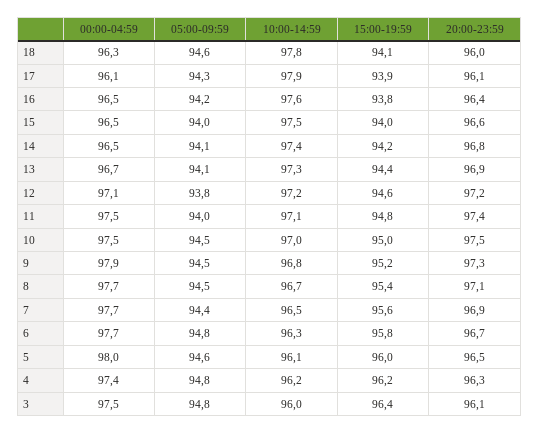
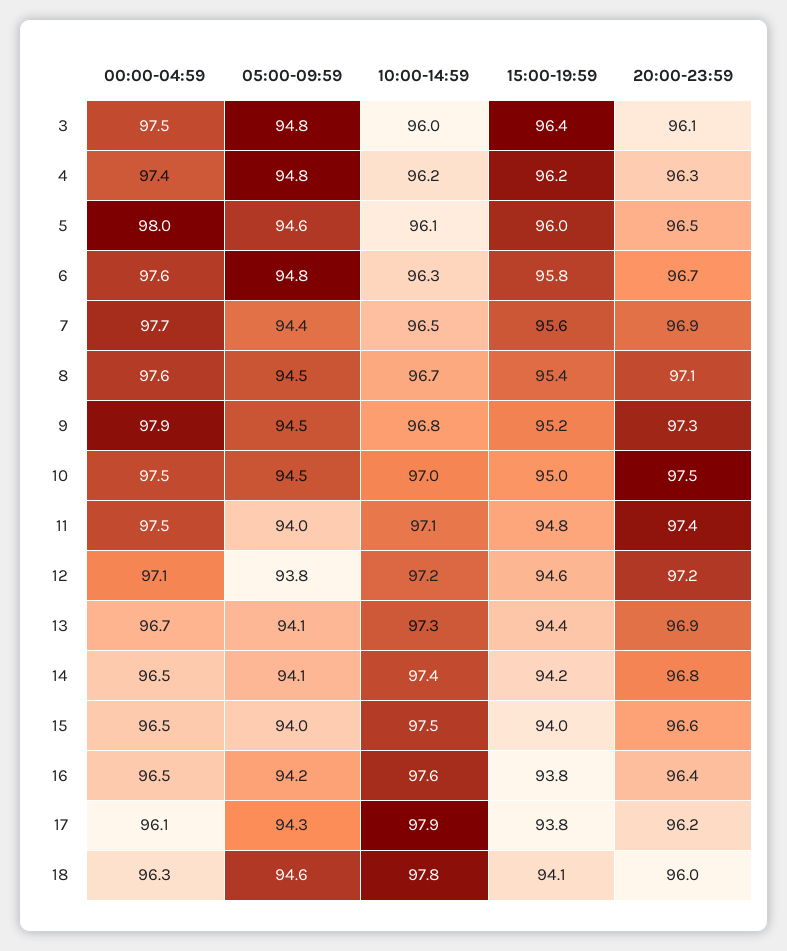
15:00-19:59, 17: 93.9 -> 93.8
20:00-23:59, 17: 96.1 -> 96.2
00:00-04:59, 8: 97.7 -> 97.6
00:00-04:59, 6: 97.7 -> 97.6

